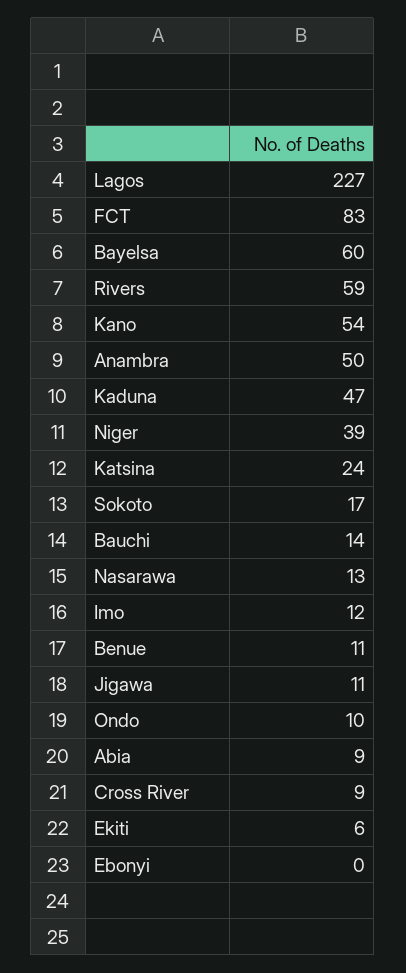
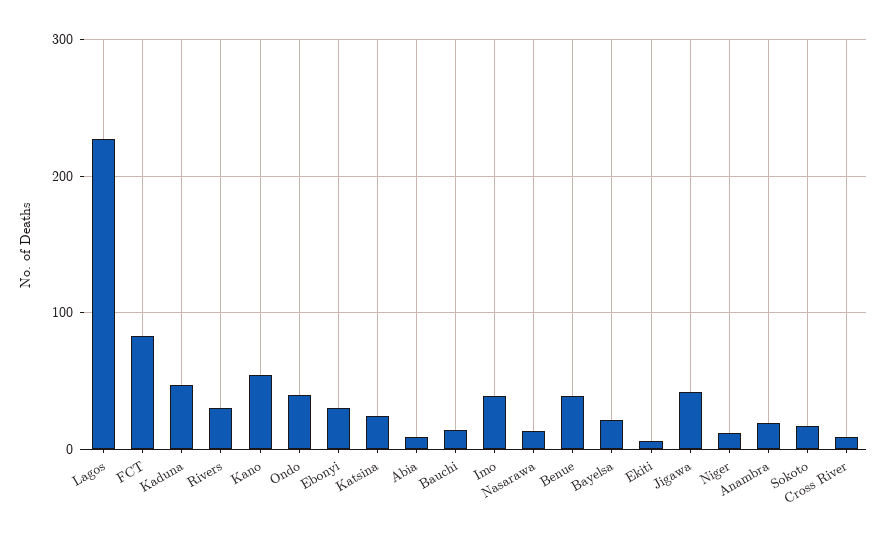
Bayelsa: 60 -> 20
Rivers: 59 -> 30
Anambra: 50 -> 20
Niger: 39 -> 10
Imo: 12 -> 40
Benue: 11 -> 40
Jigawa: 11 -> 40
Ondo: 10 -> 40
Ebonyi: 0 -> 30

